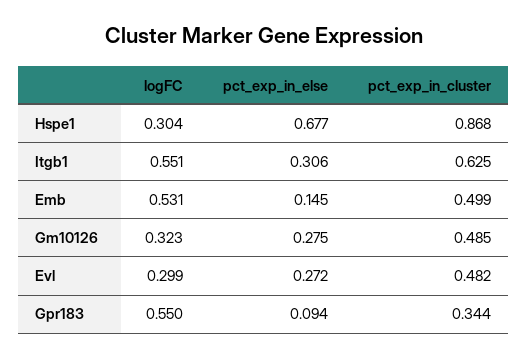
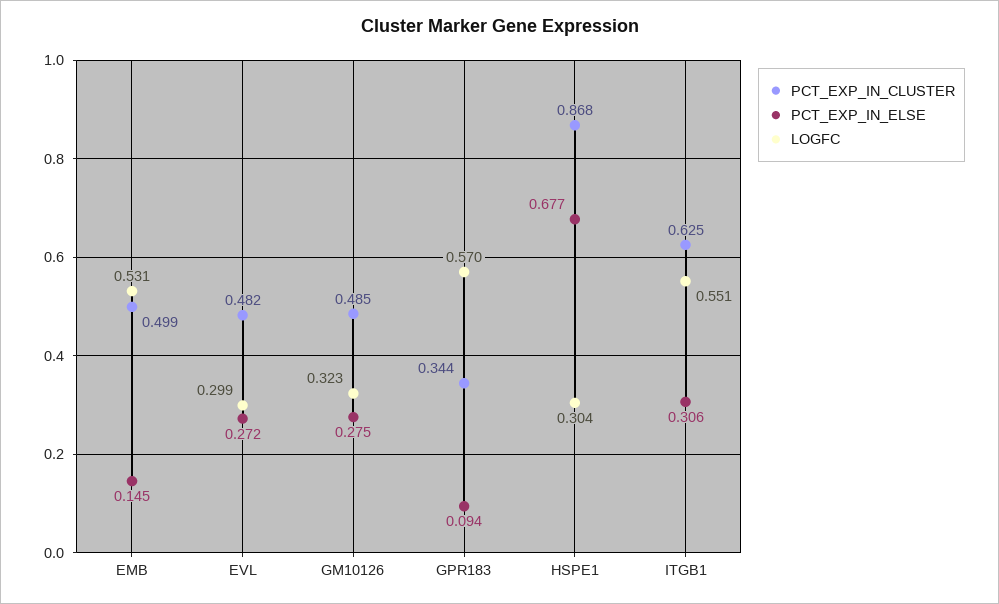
logFC, Gpr183: 0.55 -> 0.57

